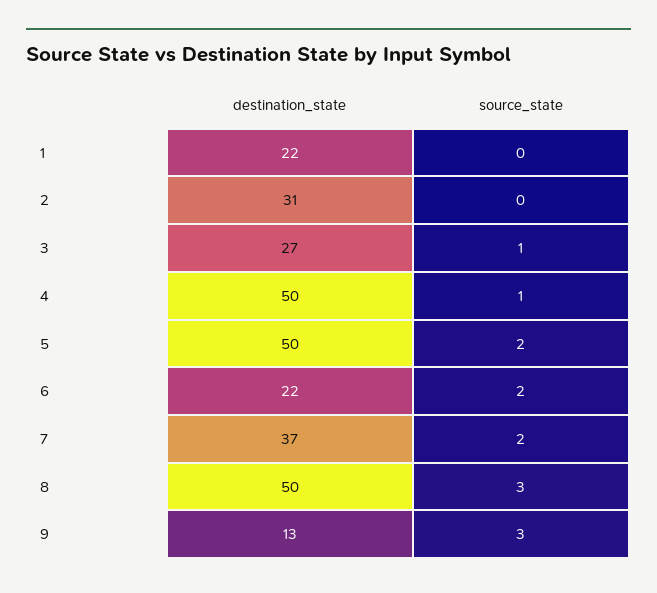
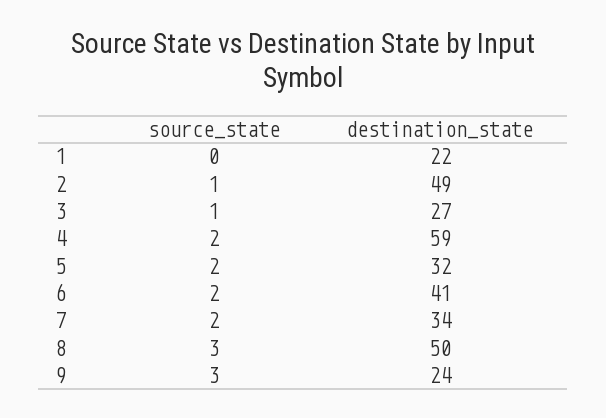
destination_state, 2: 31 -> 49
source_state, 2: 0 -> 1
destination_state, 4: 50 -> 59
source_state, 4: 1 -> 2
destination_state, 5: 50 -> 32
destination_state, 6: 22 -> 41
destination_state, 7: 37 -> 34
destination_state, 9: 13 -> 24

